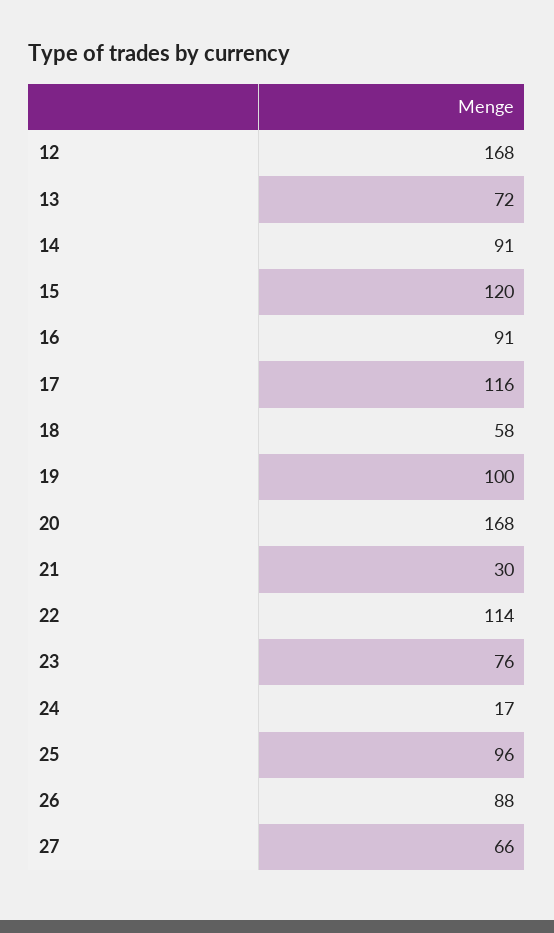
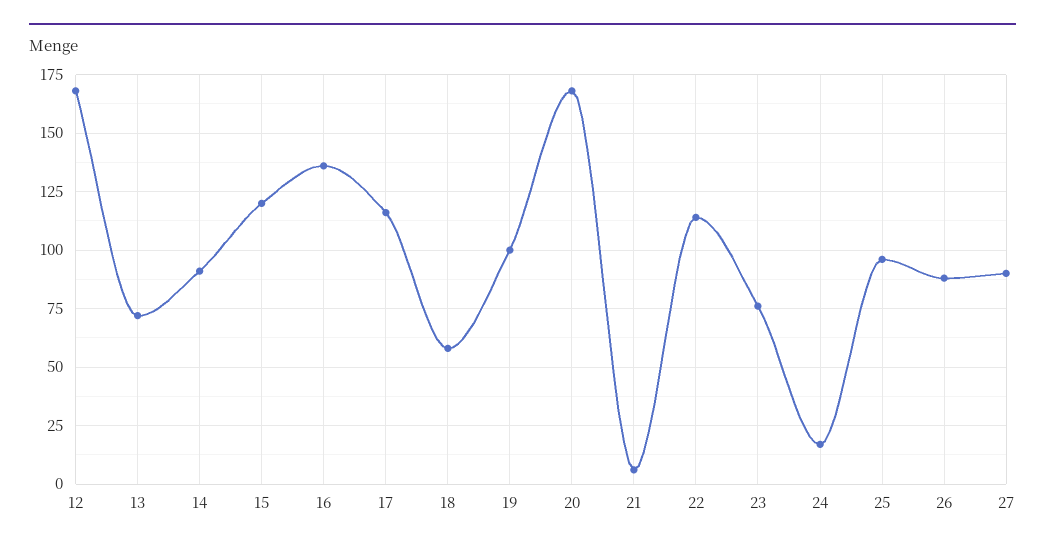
16: 91 -> 135
21: 30 -> 5
27: 66 -> 90

